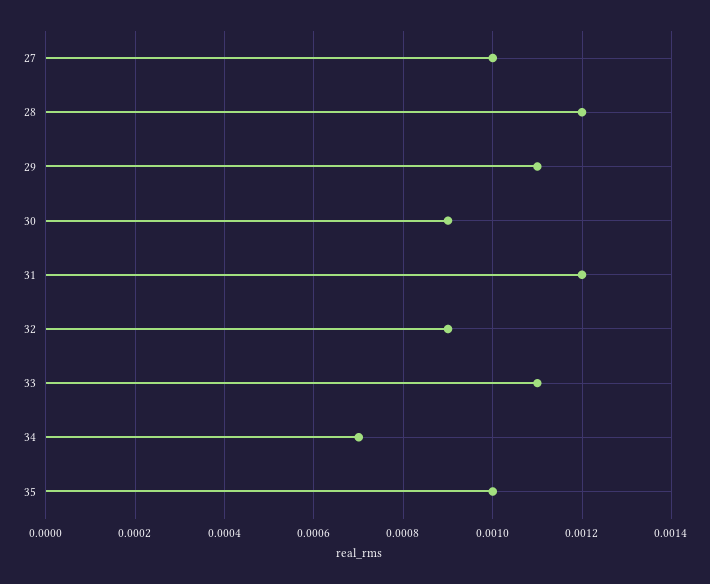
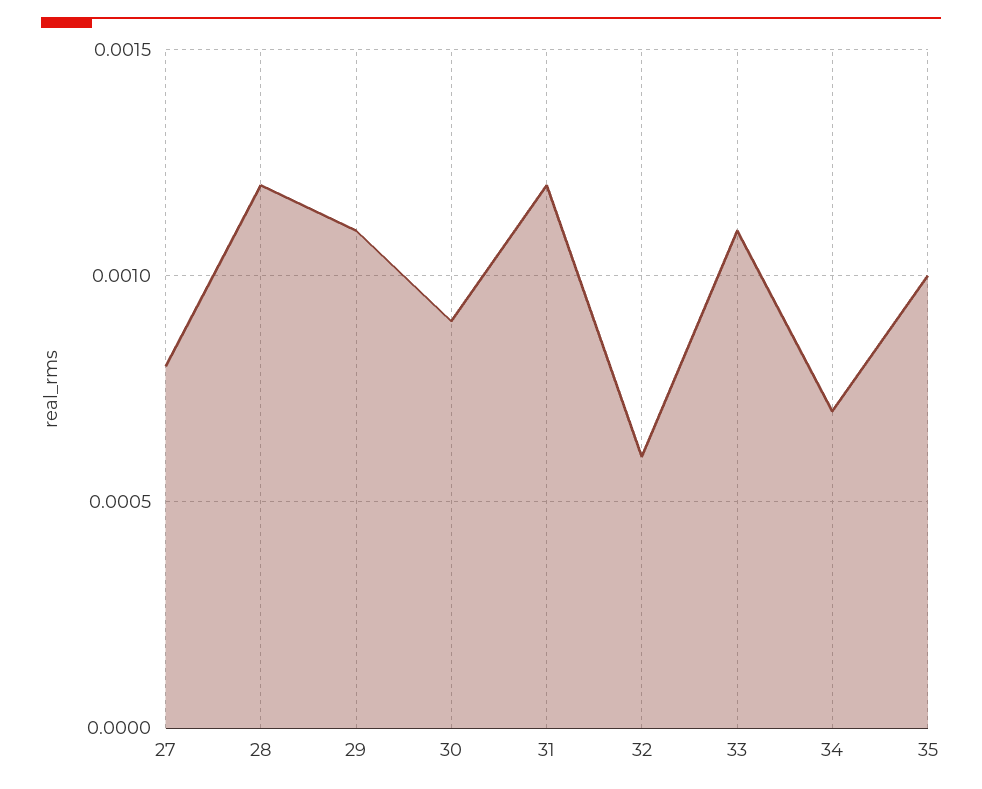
27: 0.001 -> 0.0008
32: 0.0009 -> 0.0006

